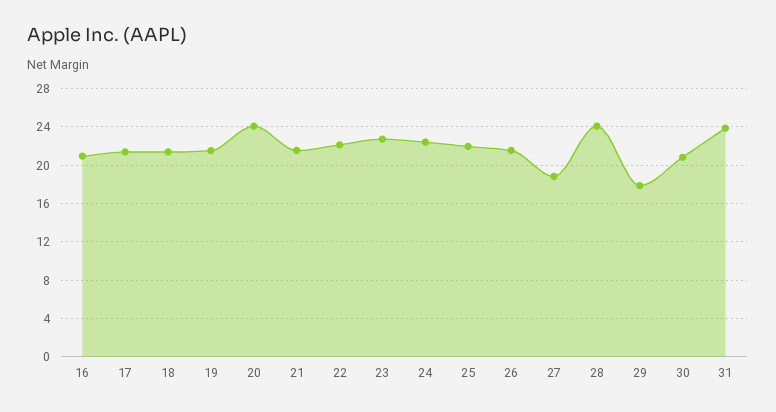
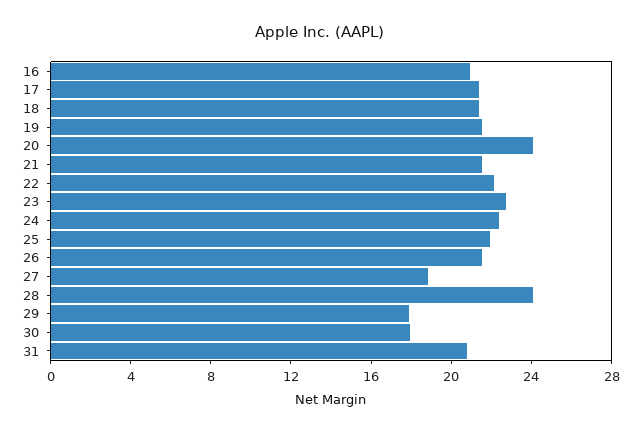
30: 21 -> 18
31: 24 -> 21

